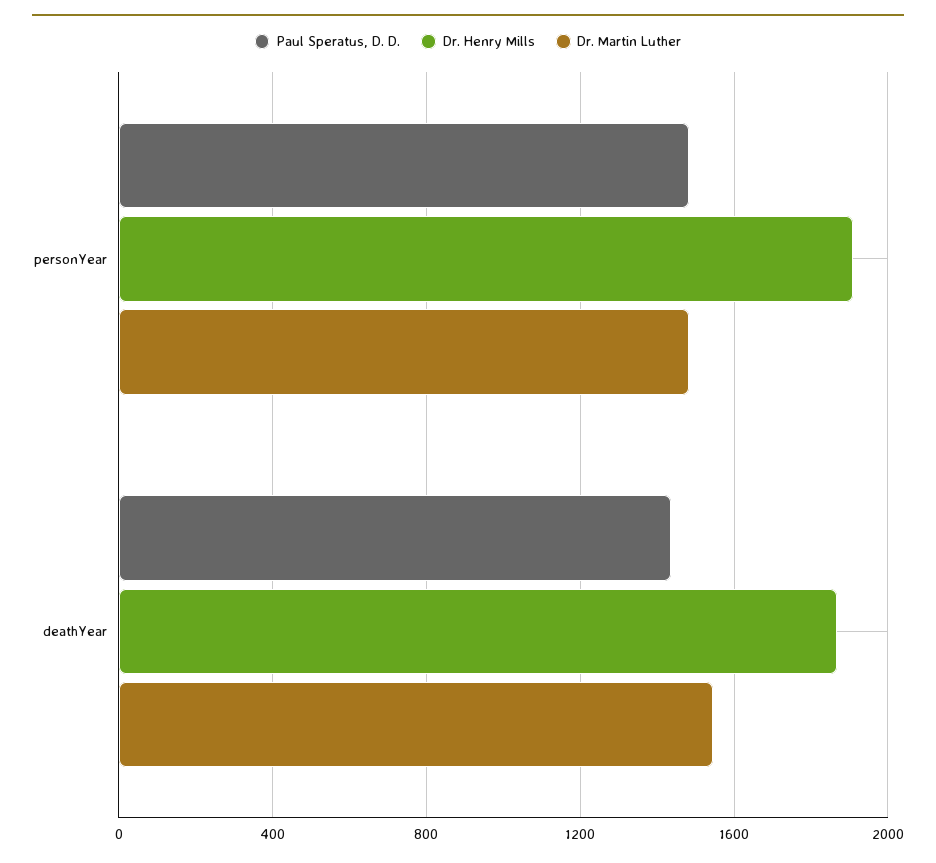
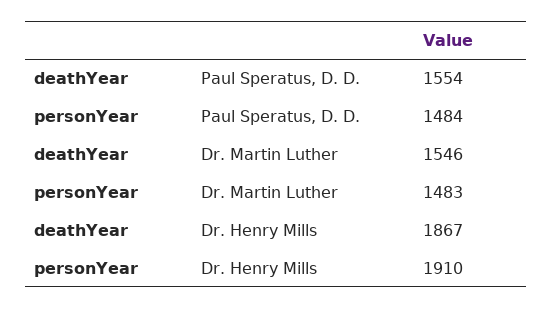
Paul Speratus, D. D., deathYear: 1450 -> 1554

